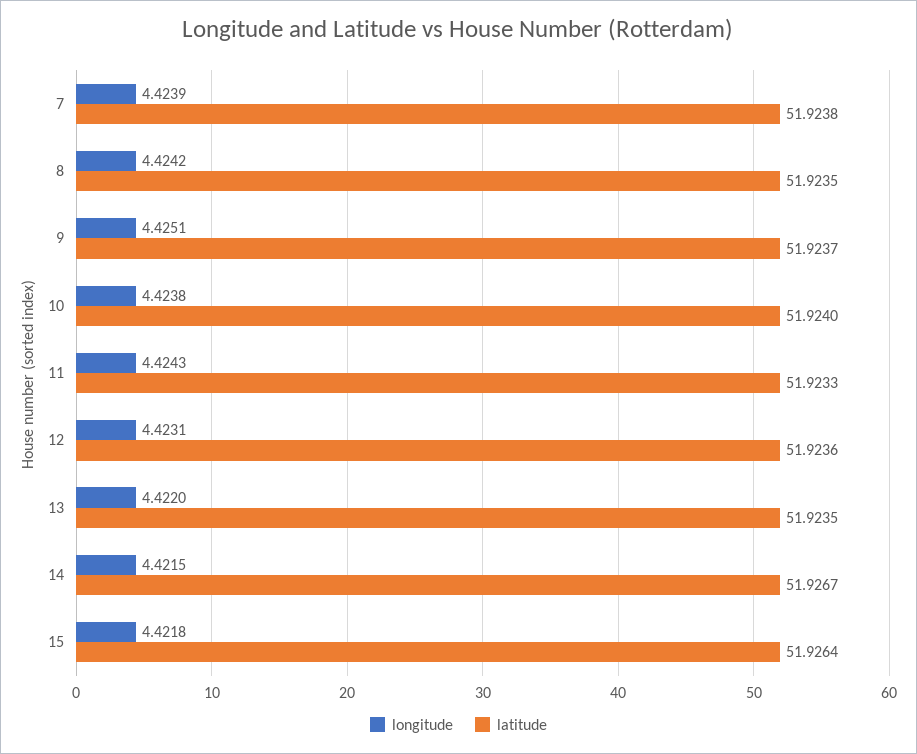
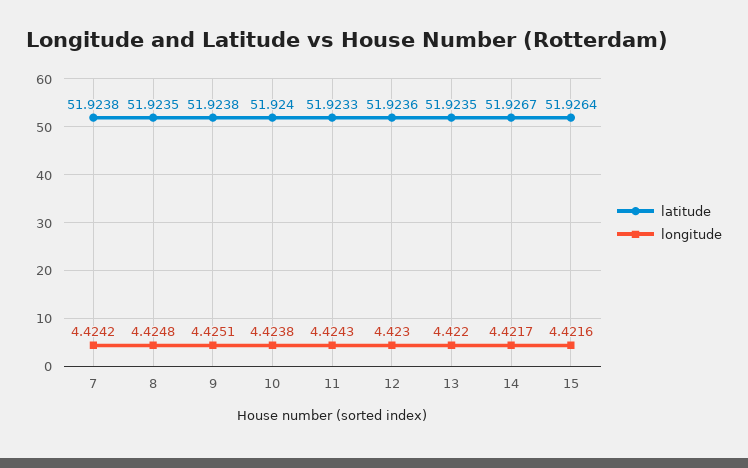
longitude, 7: 4.4239 -> 4.4242
longitude, 8: 4.4242 -> 4.4248
latitude, 9: 51.9237 -> 51.9238
longitude, 12: 4.4231 -> 4.423
longitude, 14: 4.4215 -> 4.4217
longitude, 15: 4.4218 -> 4.4216

